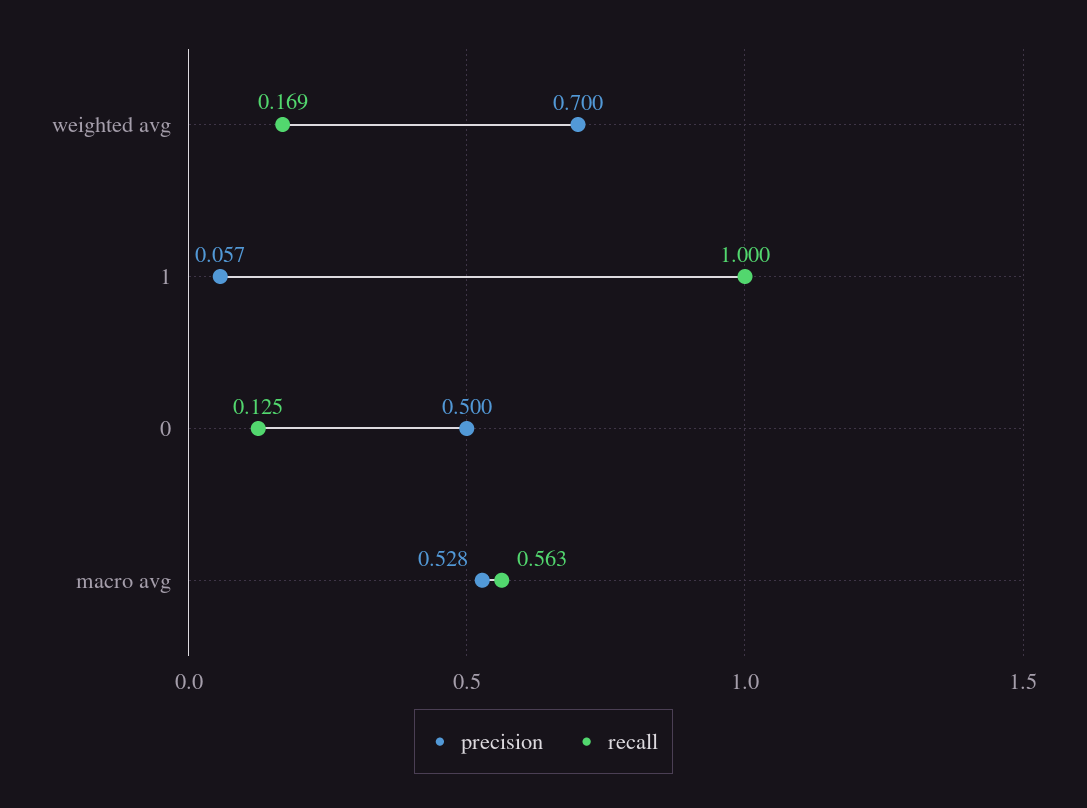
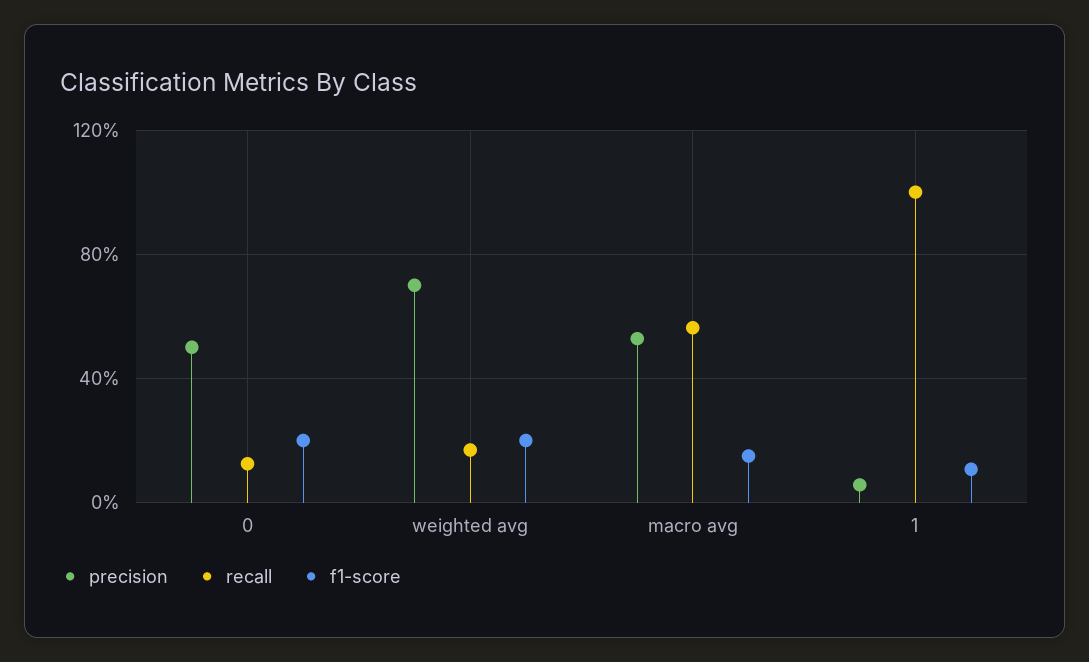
f1-score, 0: none -> 0.2
f1-score, weighted avg: none -> 0.2
f1-score, macro avg: none -> 0.15
f1-score, 1: none -> 0.1

